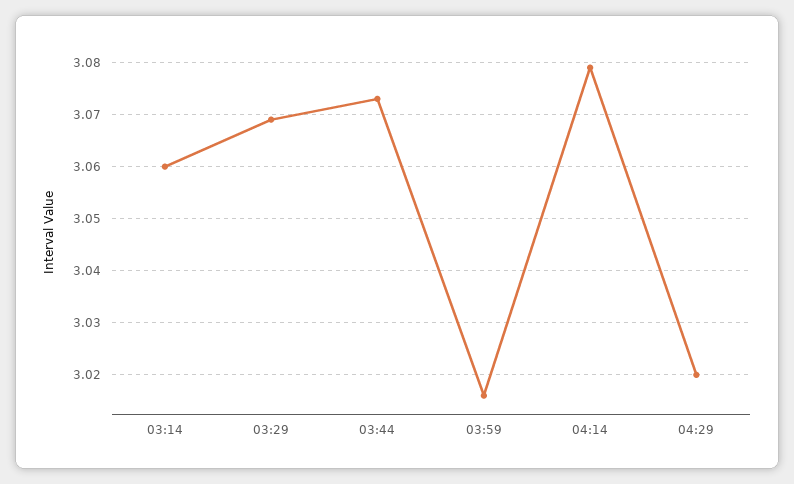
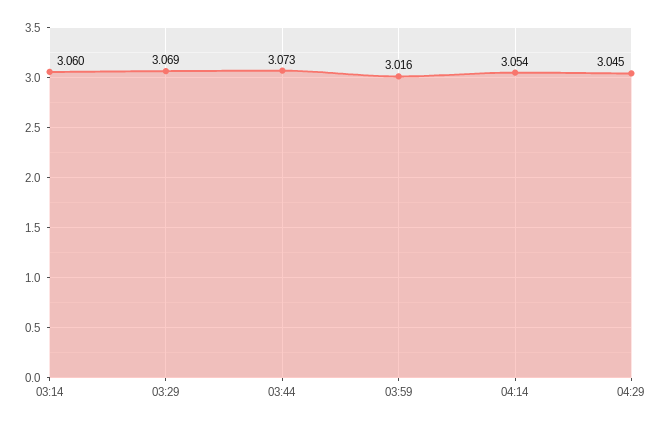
04:14: 3.08 -> 3.054
04:29: 3.02 -> 3.045

